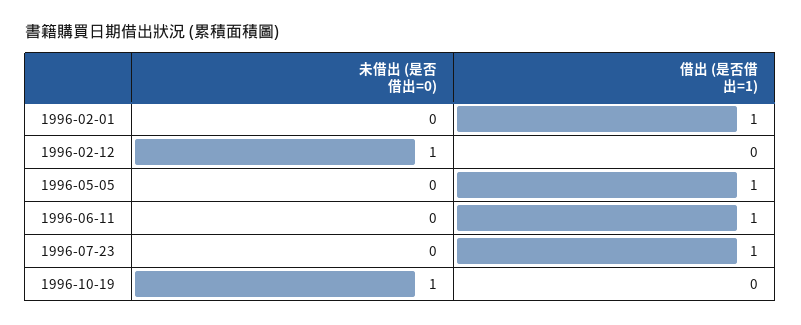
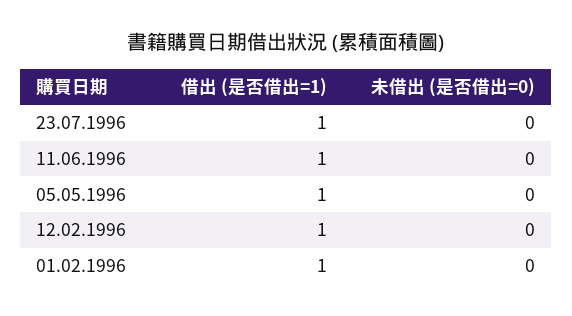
未借出 (是否借出=0), 1996-02-12: 1 -> 0
借出 (是否借出=1), 1996-02-12: 0 -> 1
未借出 (是否借出=0), 1996-10-19: 1 -> none
借出 (是否借出=1), 1996-10-19: 0 -> none

